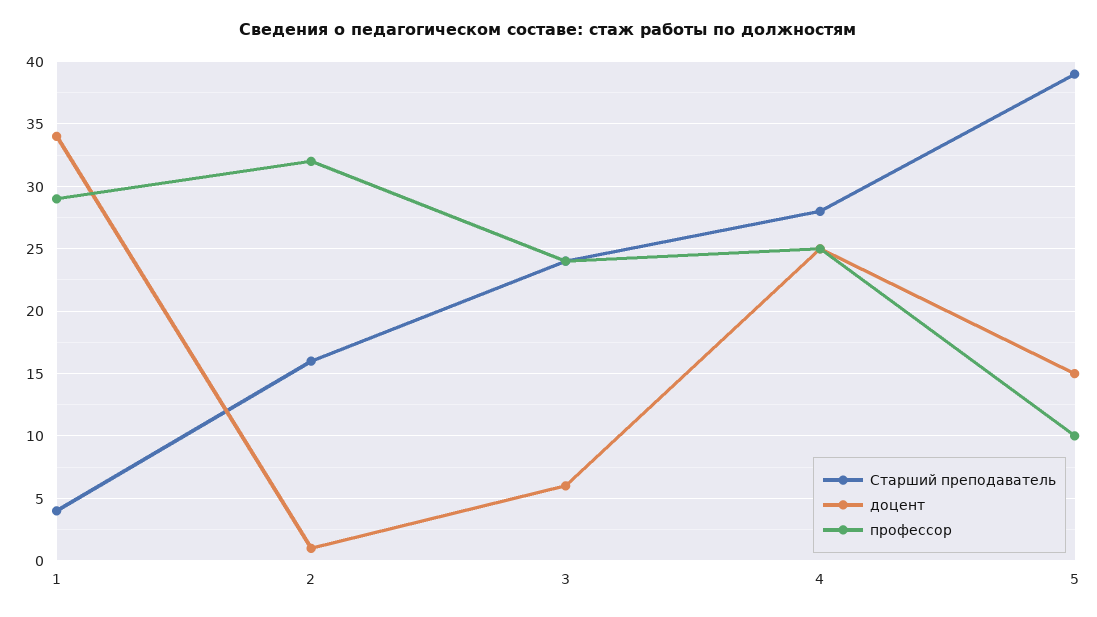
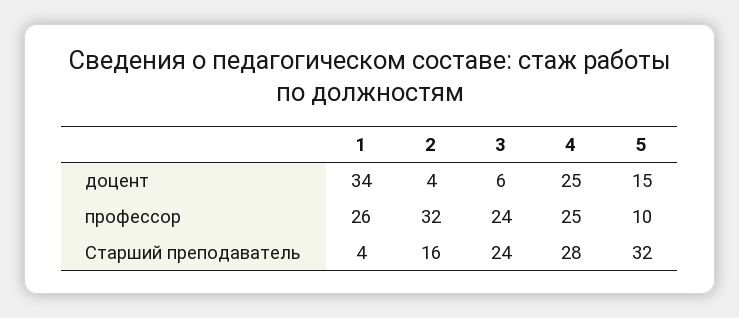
профессор, 1: 29 -> 26
доцент, 2: 1 -> 4
Старший преподаватель, 5: 39 -> 32

